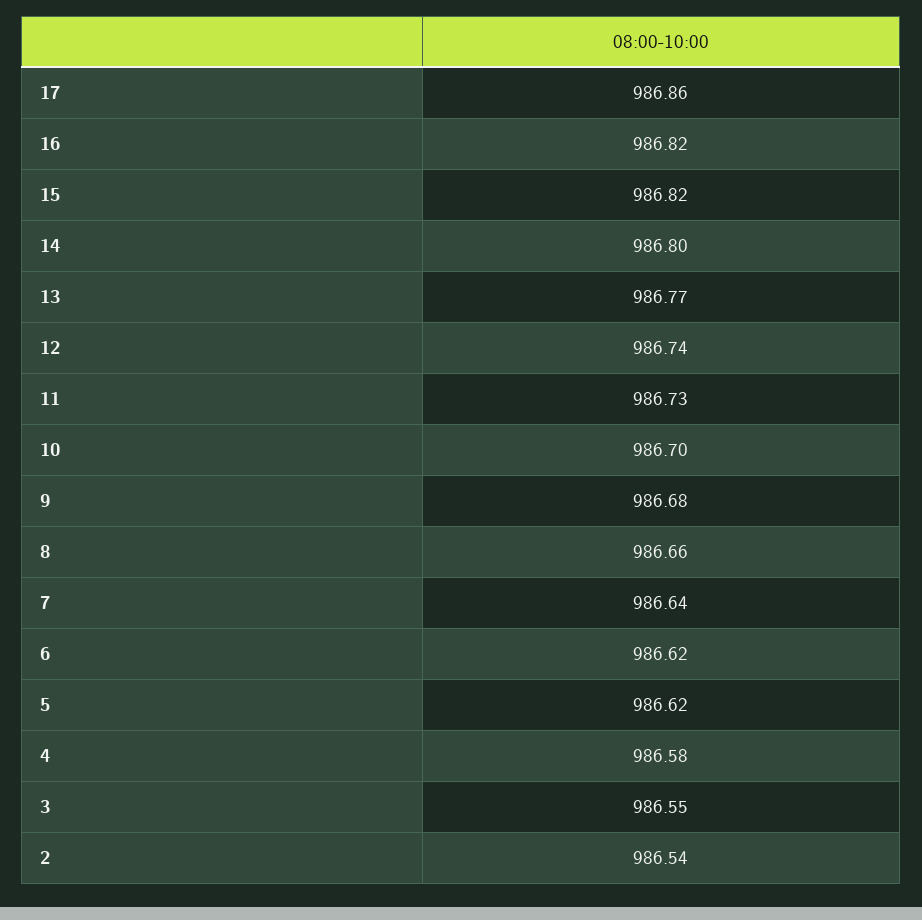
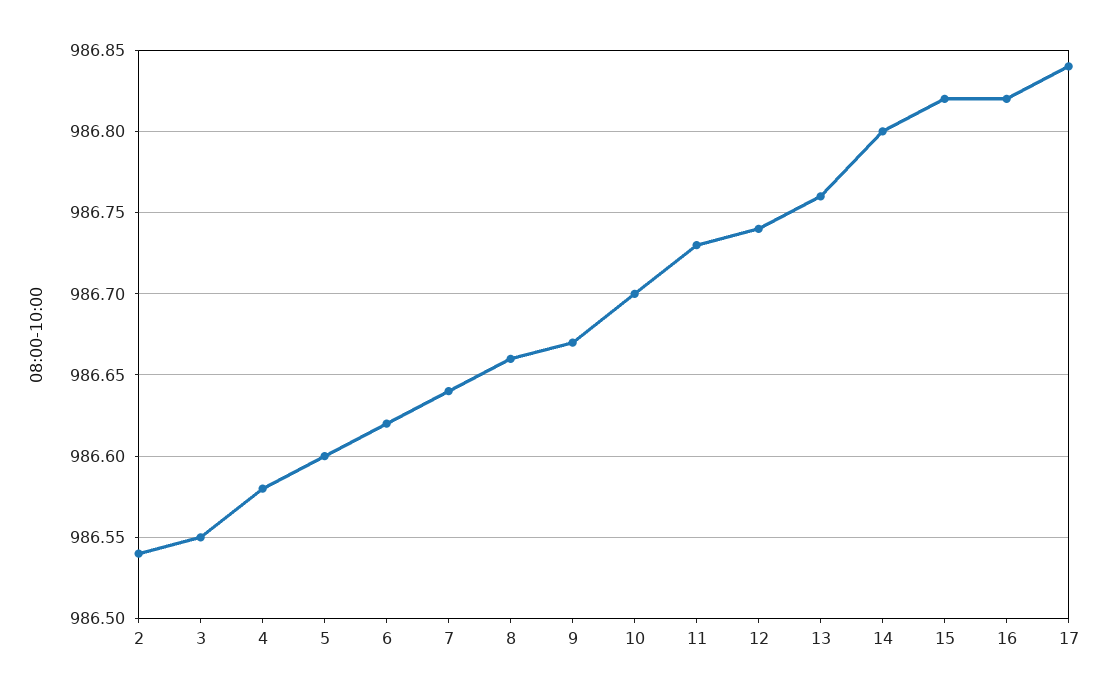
17: 986.86 -> 986.84
13: 986.77 -> 986.76
9: 986.68 -> 986.67
5: 986.62 -> 986.6

